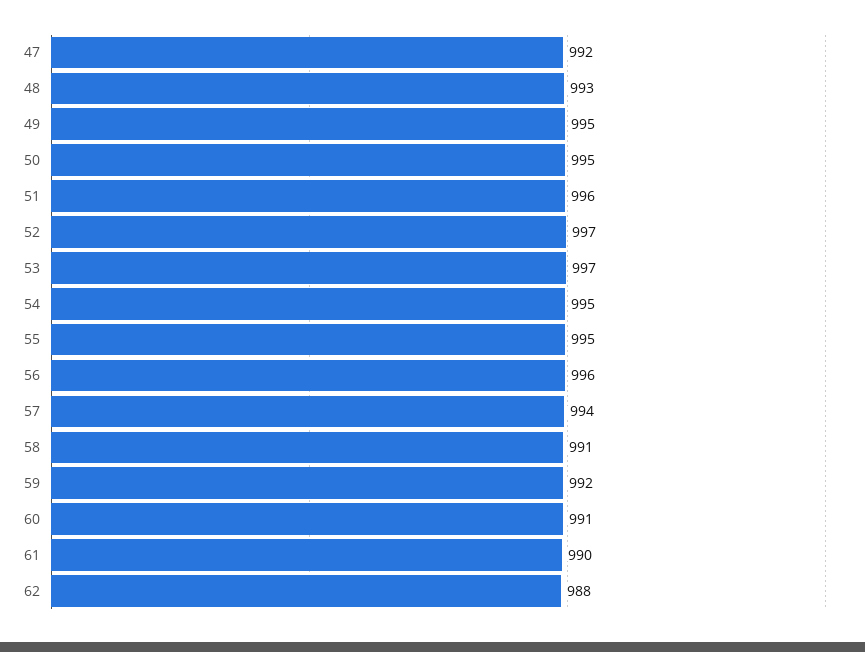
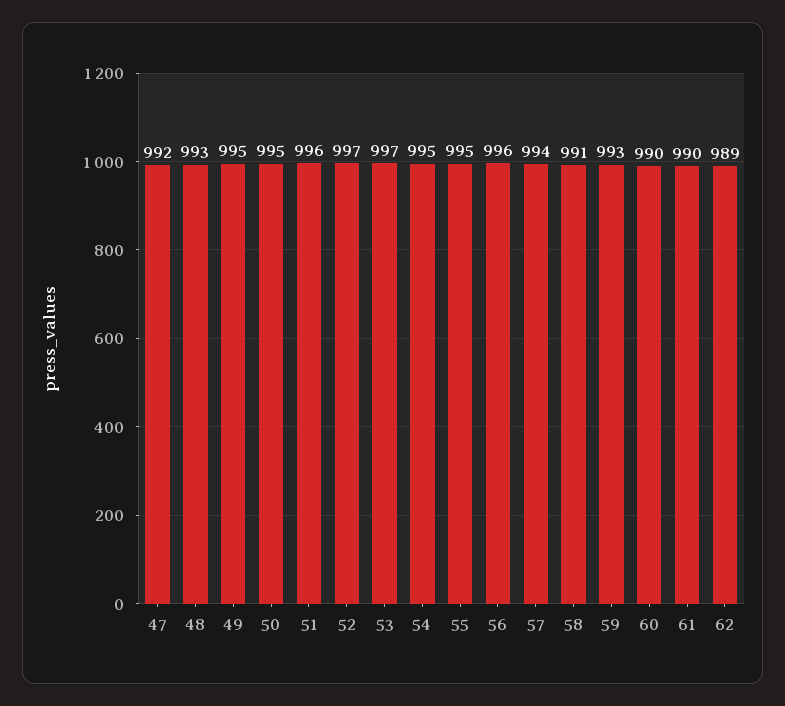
59: 992 -> 993
60: 991 -> 990
62: 988 -> 989

